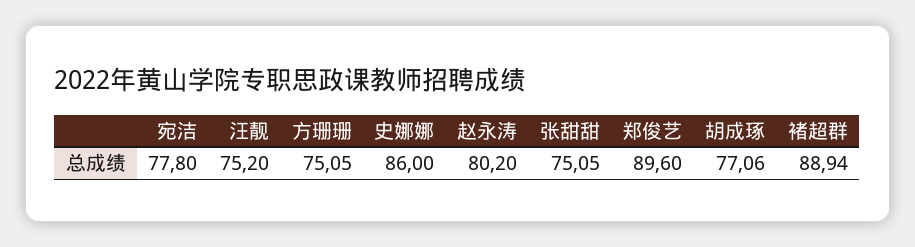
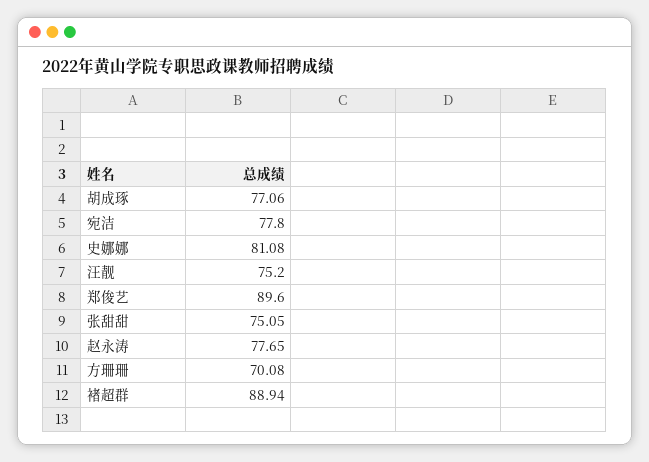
方珊珊: 75.05 -> 70.08
史娜娜: 86 -> 81.08
赵永涛: 80.2 -> 77.65

